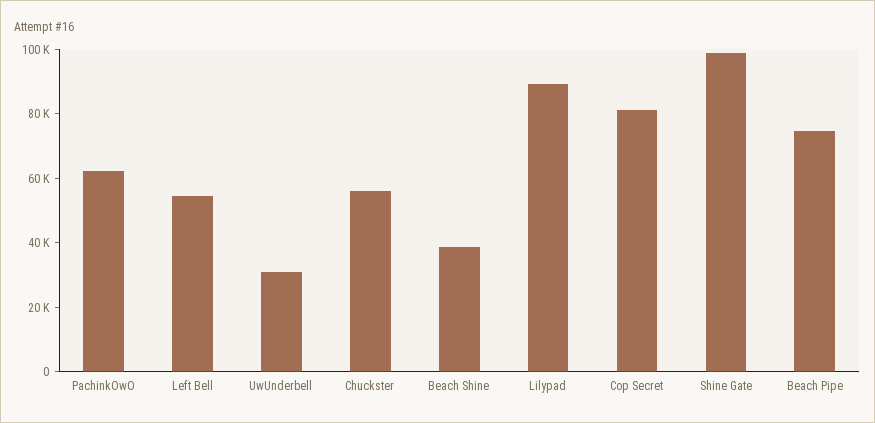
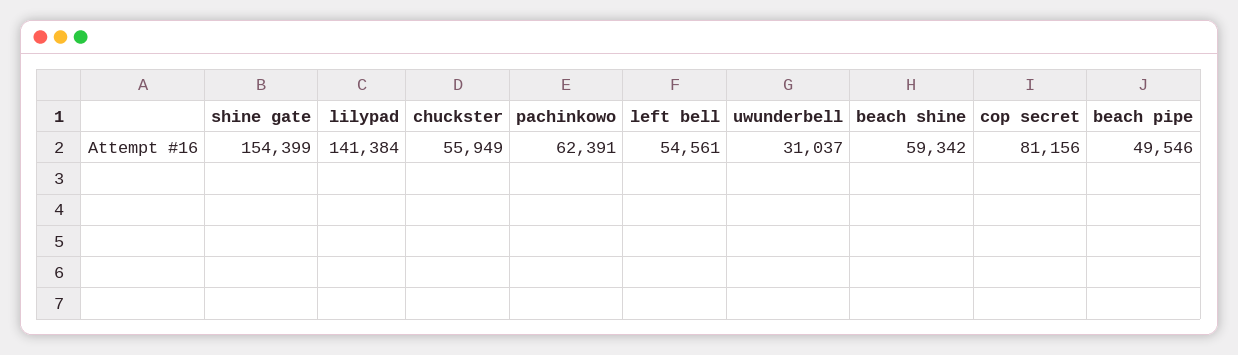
Beach Shine: 40000 -> 59342
Lilypad: 90000 -> 141384
Shine Gate: 100000 -> 154399
Beach Pipe: 75000 -> 49546

